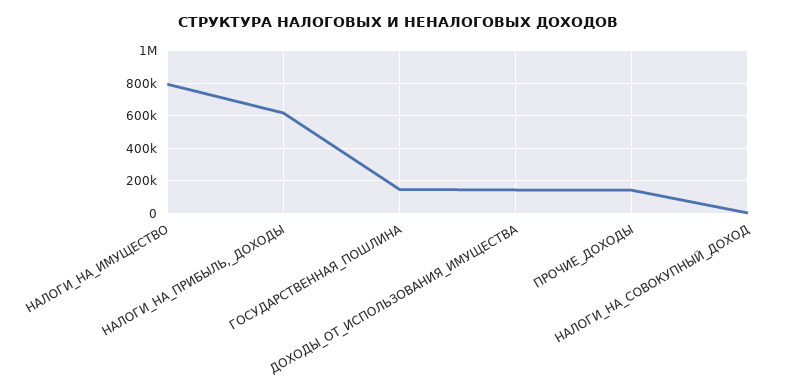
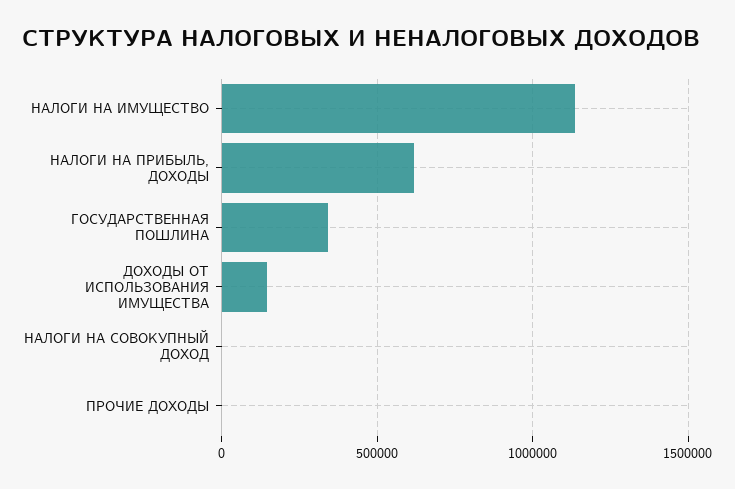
НАЛОГИ_НА_ИМУЩЕСТВО: 800000 -> 1150000
ГОСУДАРСТВЕННАЯ_ПОШЛИНА: 150000 -> 350000
ПРОЧИЕ_ДОХОДЫ: 150000 -> 0

